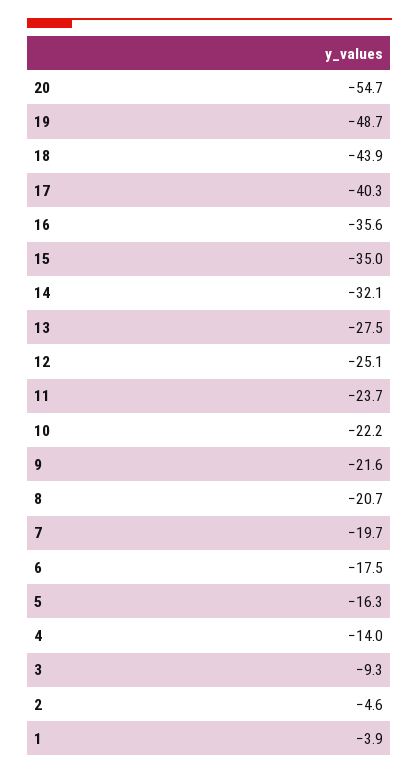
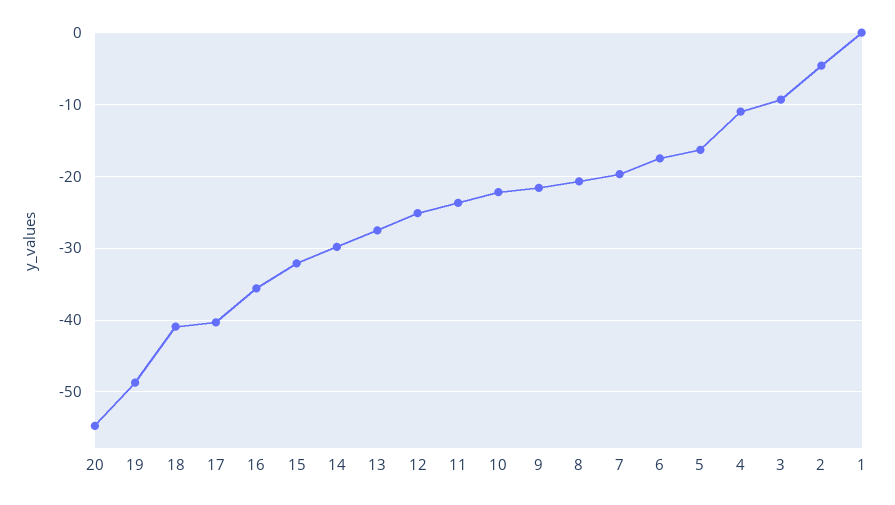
18: -43.9 -> -41
15: -35 -> -32
14: -32.1 -> -30
4: -14 -> -11
1: -3.9 -> 0

